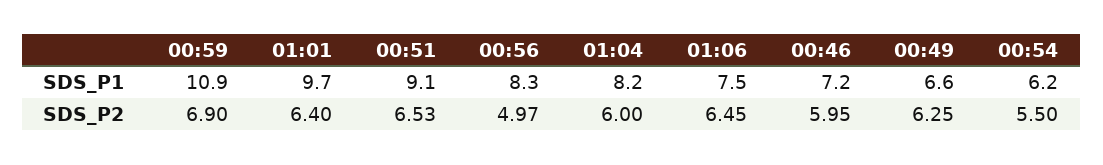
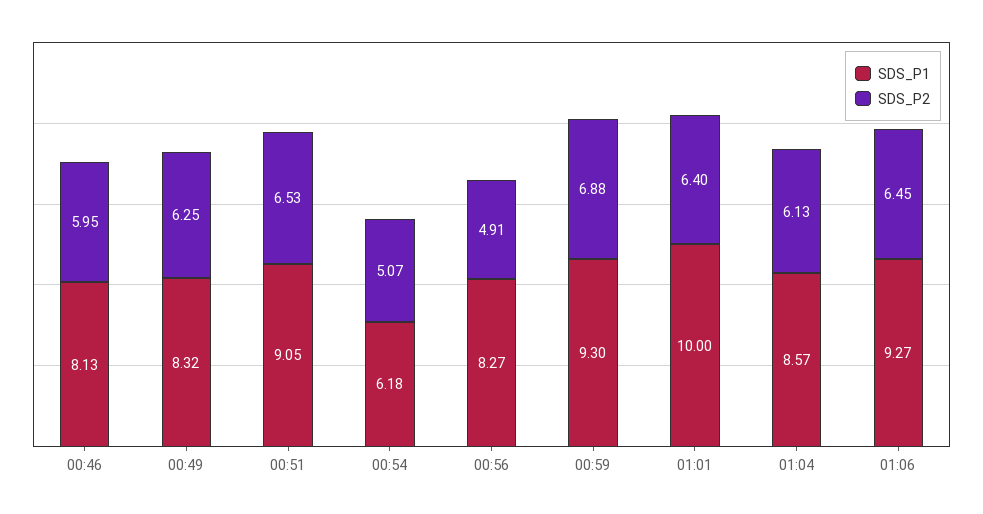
SDS_P1, 00:59: 10.9 -> 9.3
SDS_P1, 01:01: 9.7 -> 10
SDS_P1, 01:04: 8.2 -> 8.57
SDS_P1, 01:06: 7.5 -> 9.27
SDS_P1, 00:46: 7.2 -> 8.13
SDS_P1, 00:49: 6.6 -> 8.32
SDS_P2, 00:59: 6.9 -> 6.88
SDS_P2, 00:56: 4.97 -> 4.91
SDS_P2, 01:04: 6 -> 6.13
SDS_P2, 00:54: 5.5 -> 5.07

